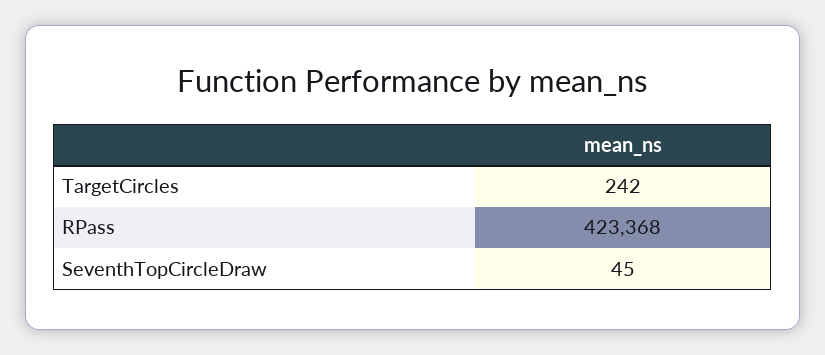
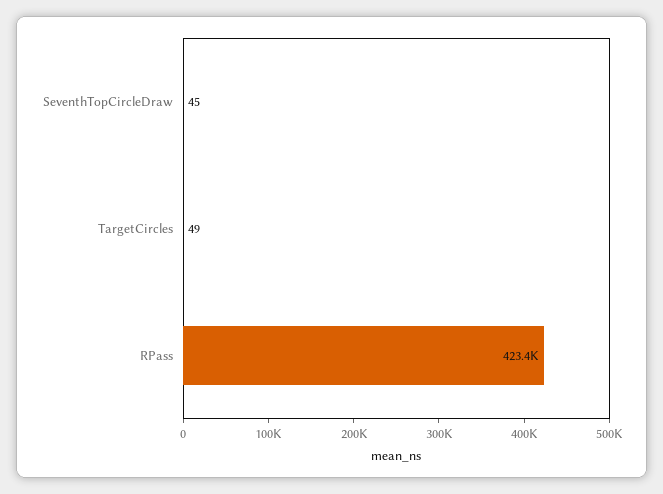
TargetCircles: 242 -> 49

